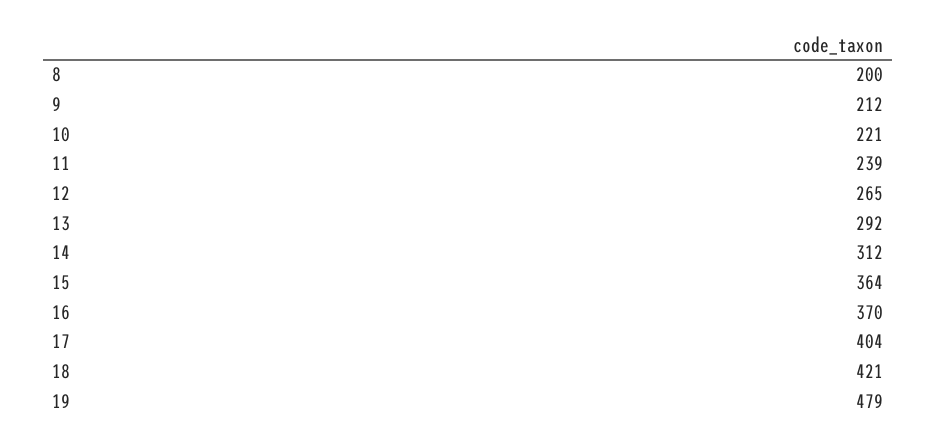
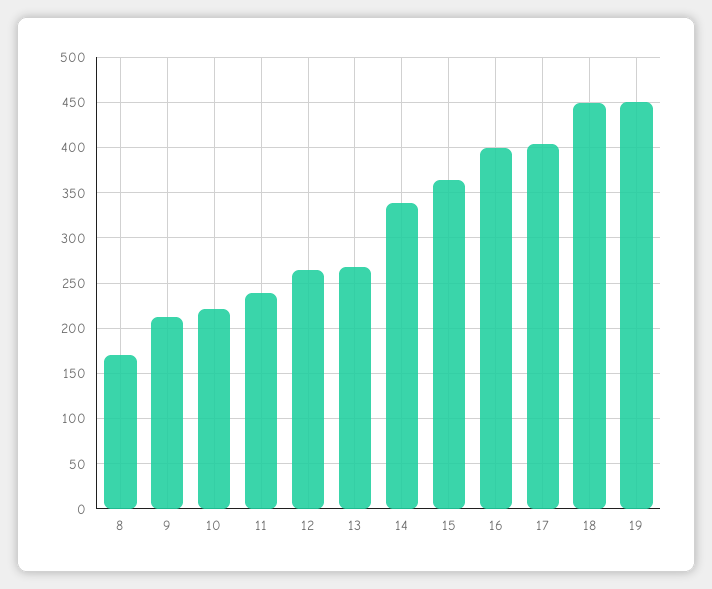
8: 200 -> 170
13: 292 -> 270
14: 312 -> 340
16: 370 -> 400
18: 421 -> 450
19: 479 -> 450

